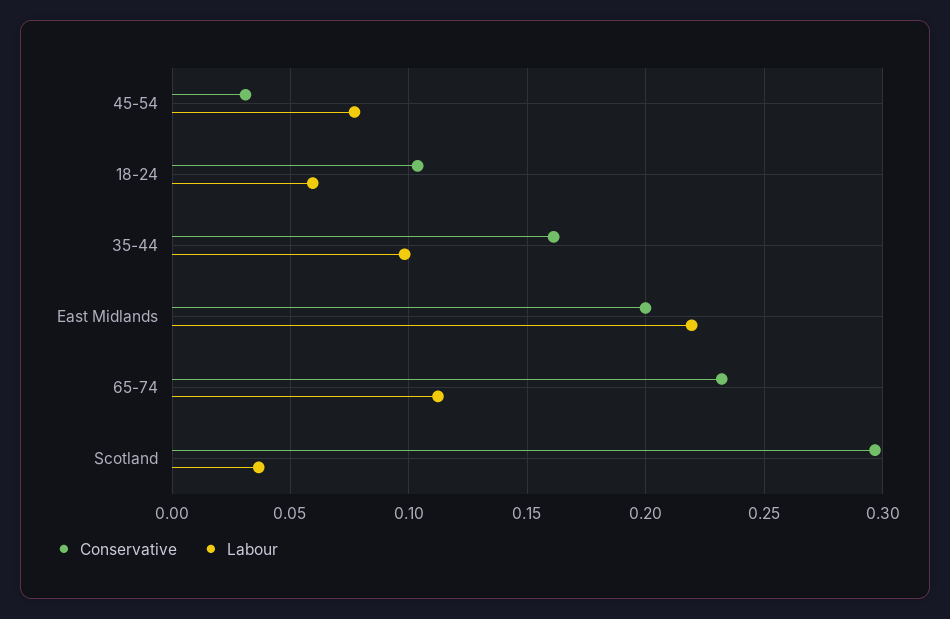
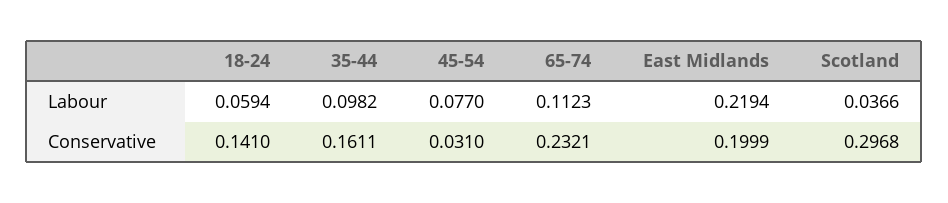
Conservative, 18-24: 0.105 -> 0.141

